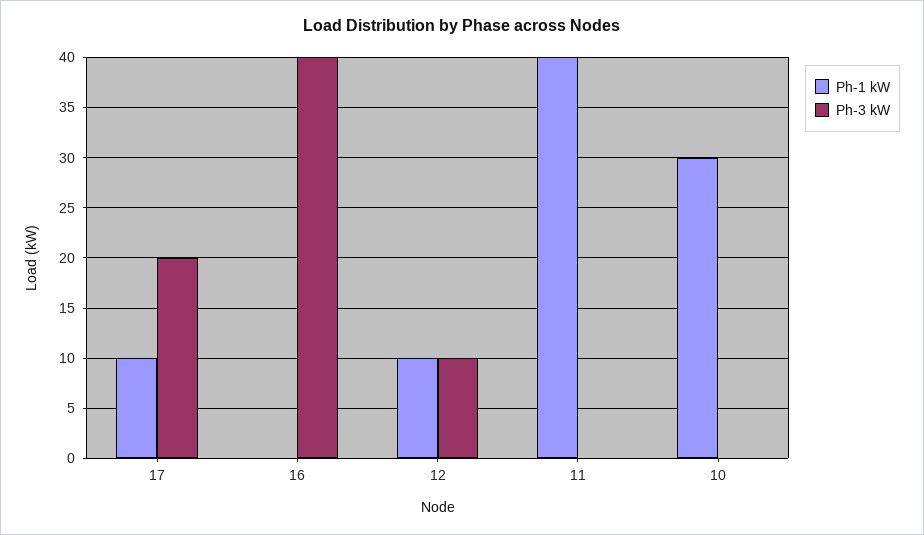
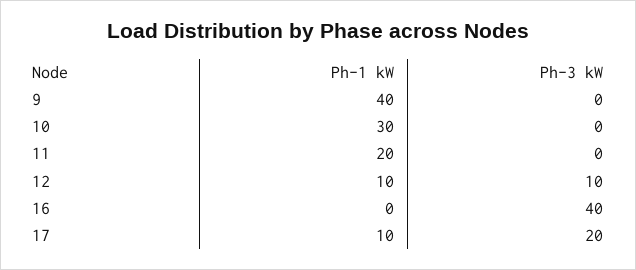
Ph-1 kW, 11: 40 -> 20
Ph-1 kW, 9: none -> 40
Ph-3 kW, 9: none -> 0

